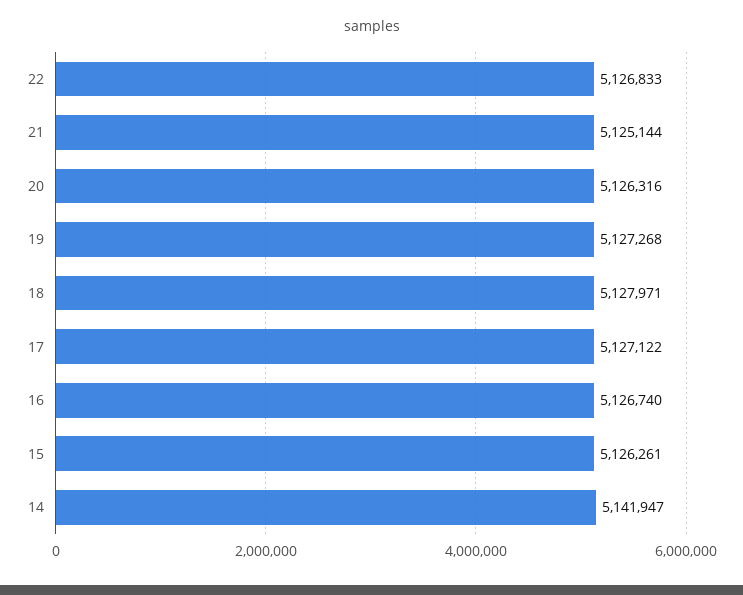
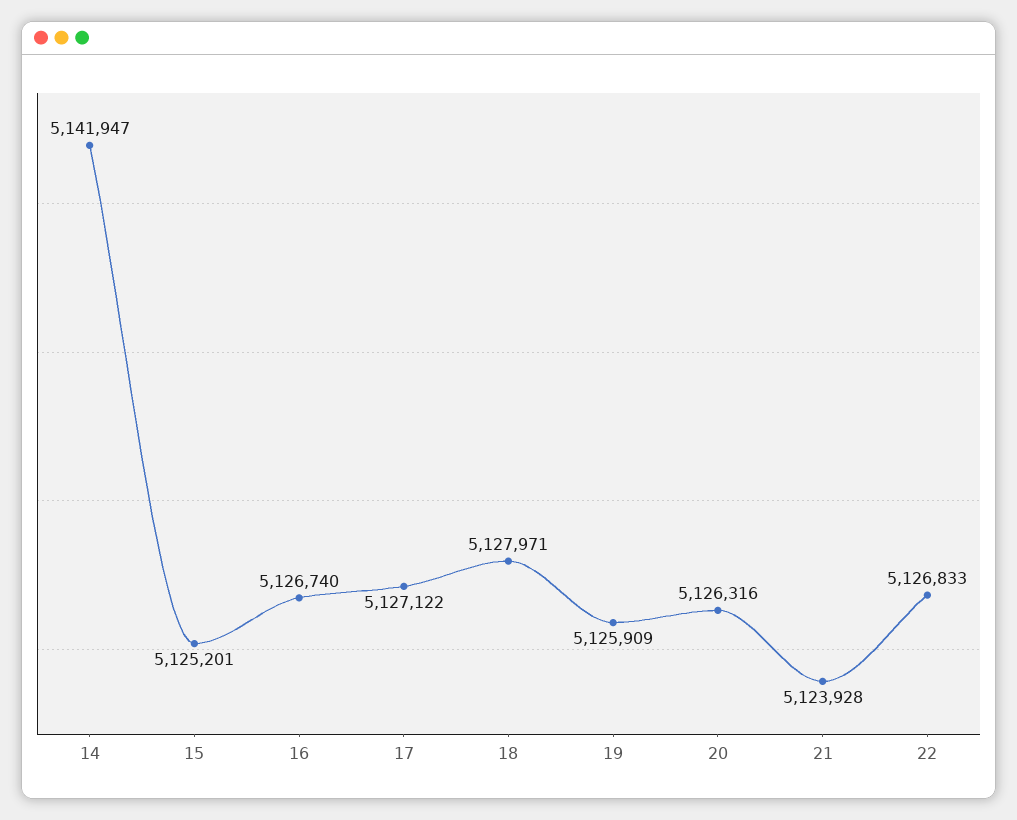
21: 5125144 -> 5123928
19: 5127268 -> 5125909
15: 5126261 -> 5125201

